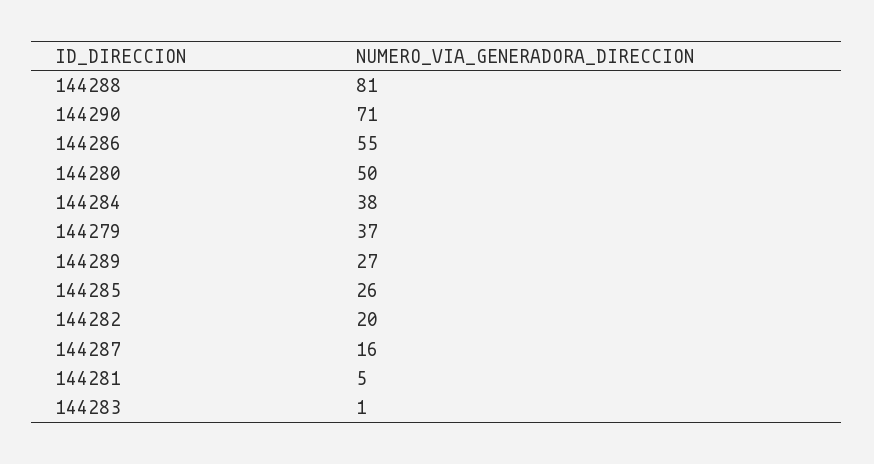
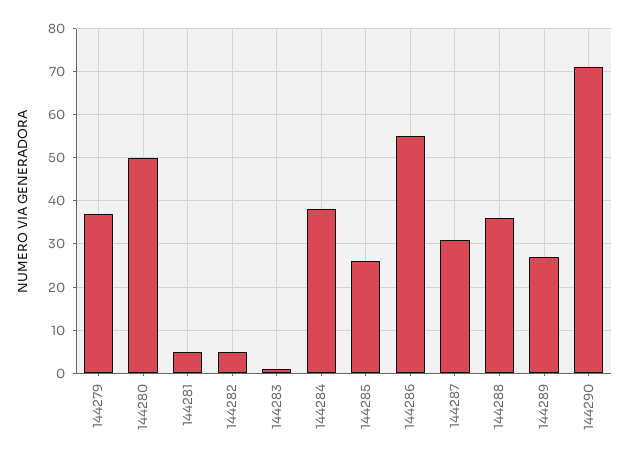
144288: 81 -> 35
144282: 20 -> 5
144287: 16 -> 30

